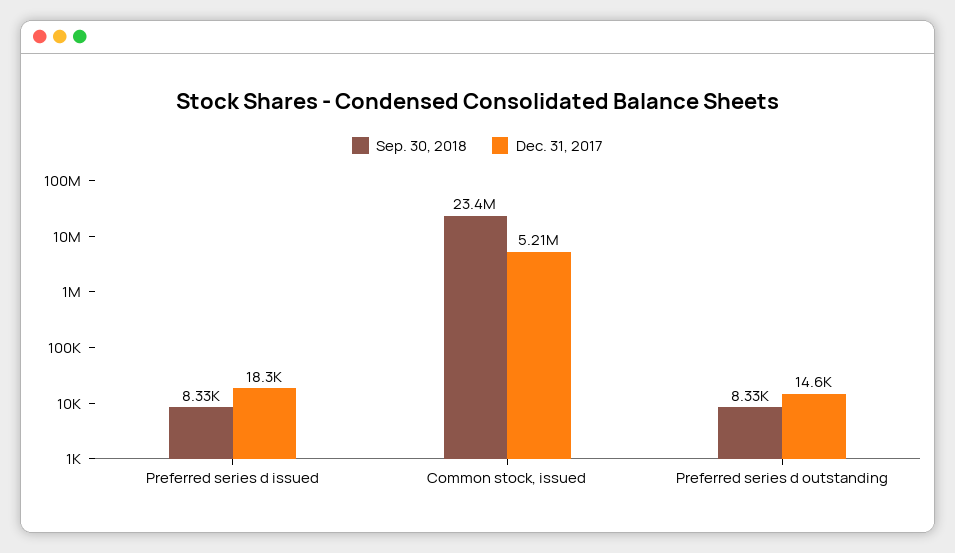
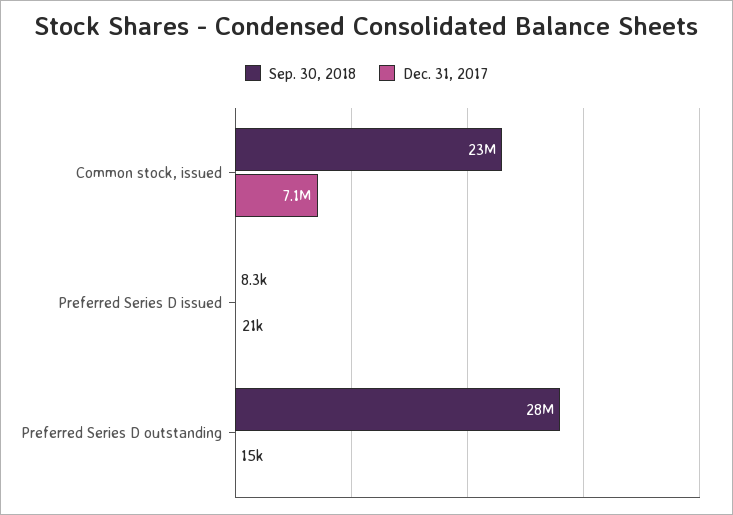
Dec. 31, 2017, Preferred series d issued: 18300 -> 21000
Dec. 31, 2017, Common stock, issued: 5210000 -> 7100000
Sep. 30, 2018, Preferred series d outstanding: 8330 -> 28000000

